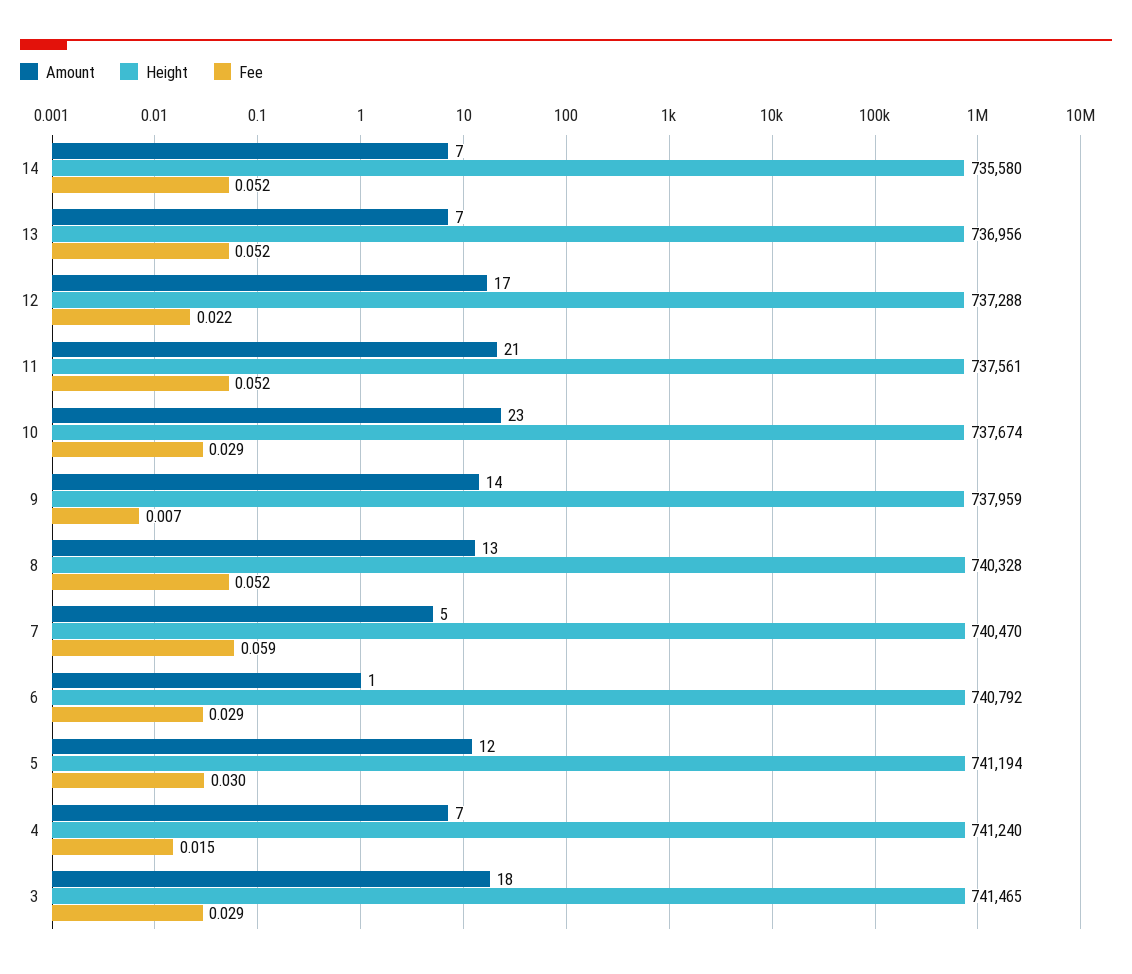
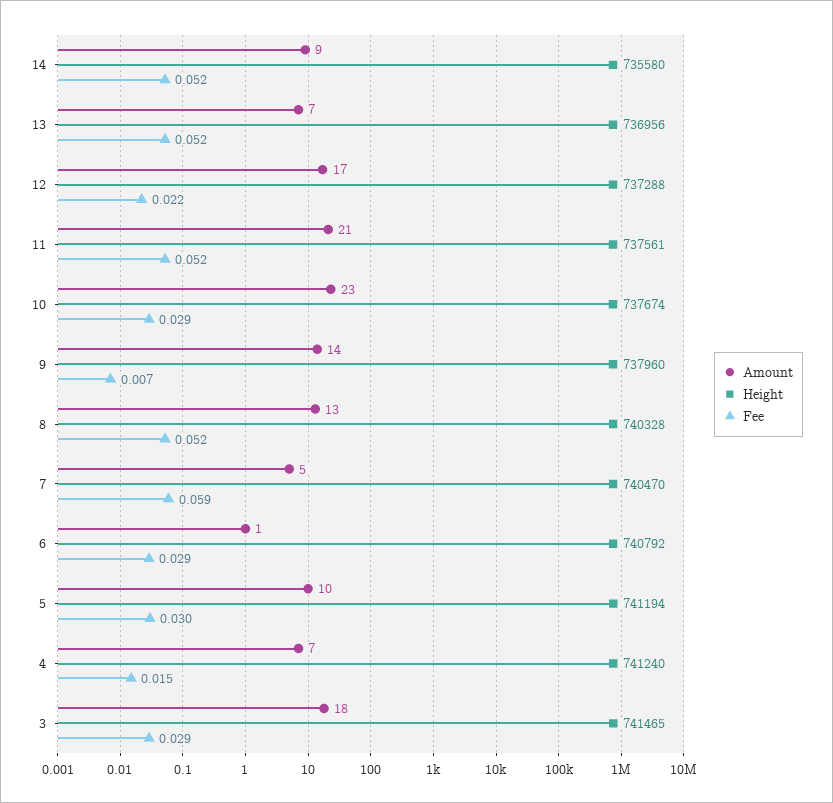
Amount, 14: 7 -> 9
Height, 9: 737959 -> 737960
Amount, 5: 12 -> 10

